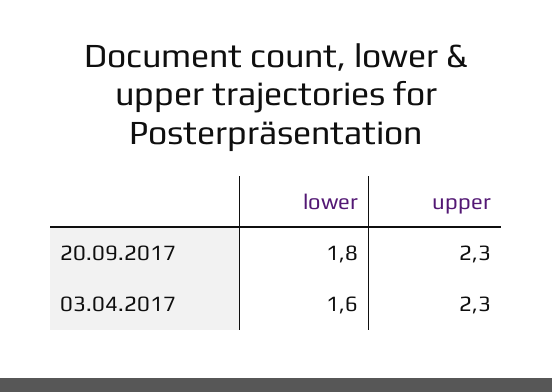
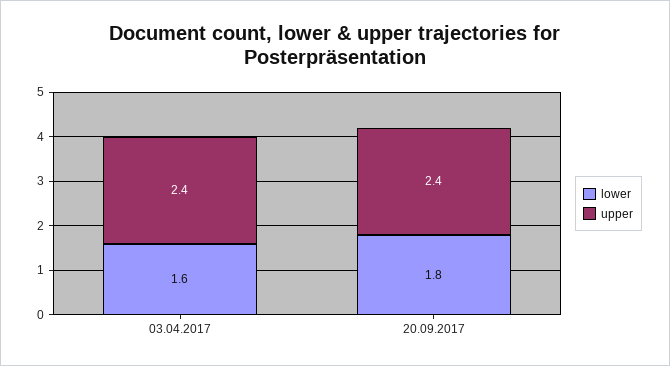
upper, 20.09.2017: 2.3 -> 2.4
upper, 03.04.2017: 2.3 -> 2.4

